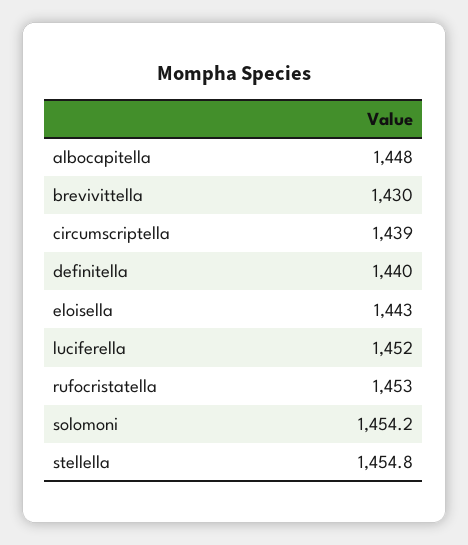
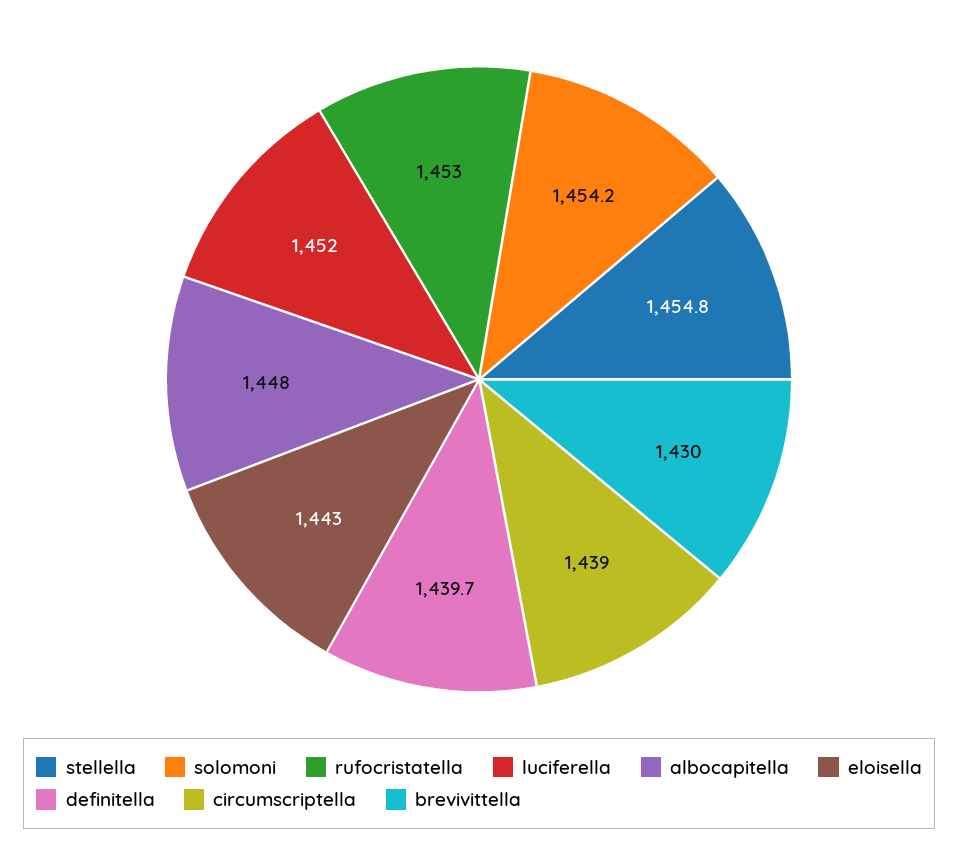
definitella: 1440 -> 1439.7

